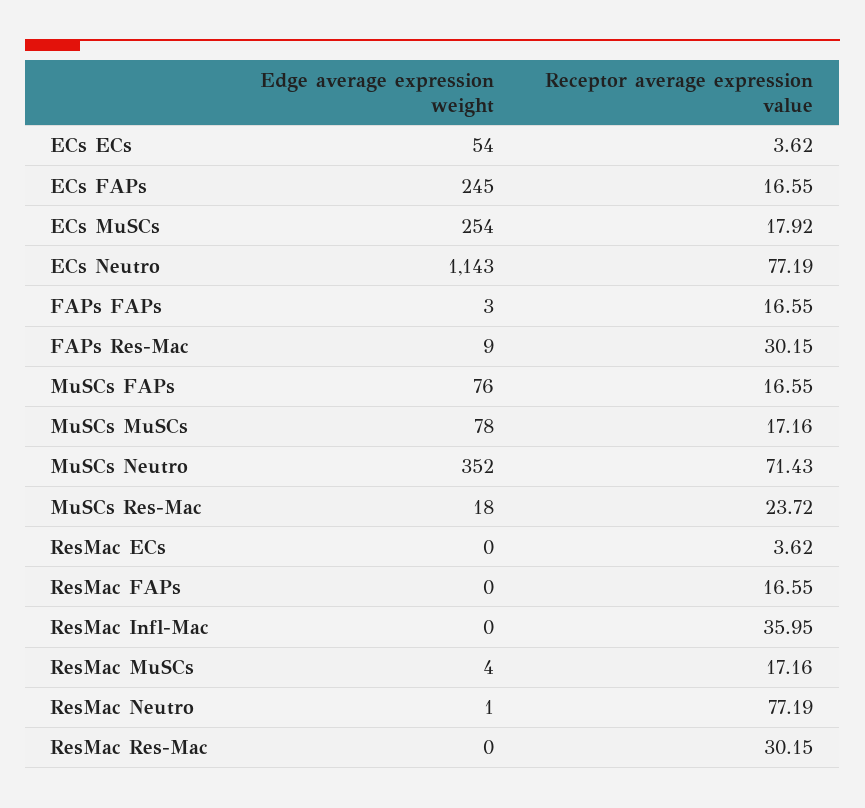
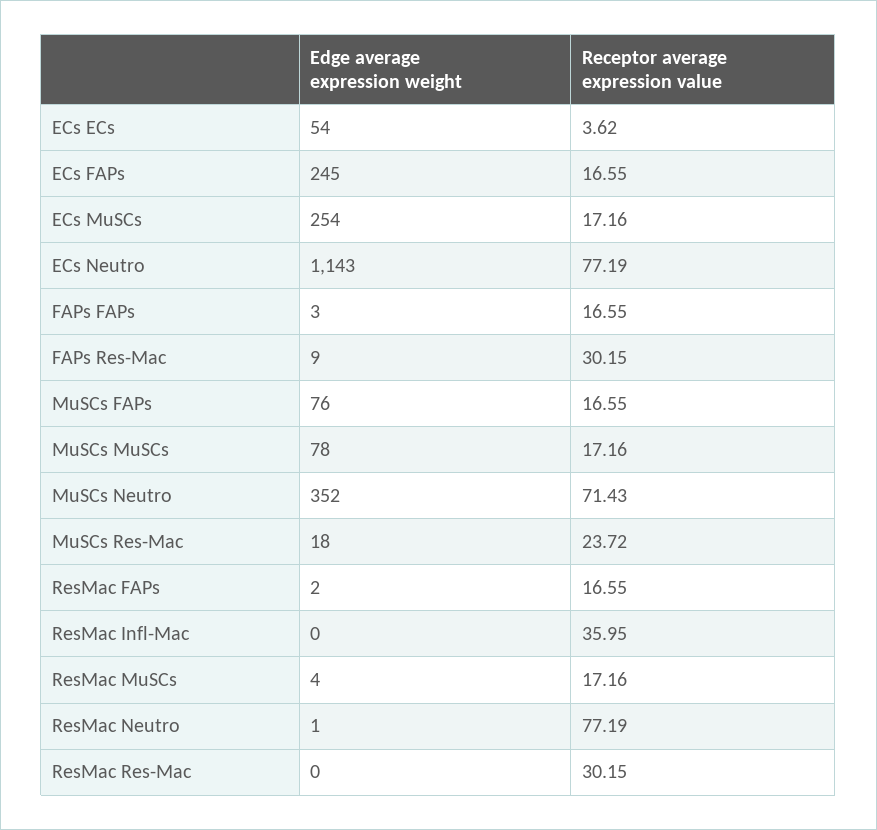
Receptor average expression value, ECs MuSCs: 17.92 -> 17.16
Edge average expression weight, ResMac ECs: 0 -> none
Receptor average expression value, ResMac ECs: 3.62 -> none
Edge average expression weight, ResMac FAPs: 0 -> 2

